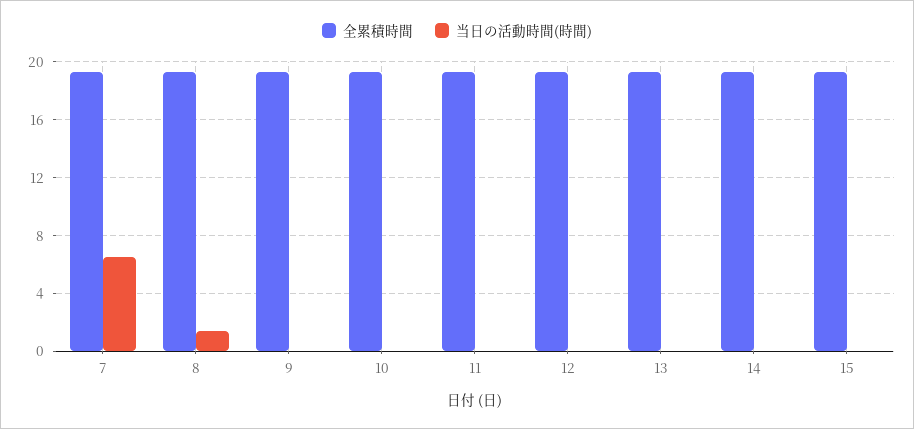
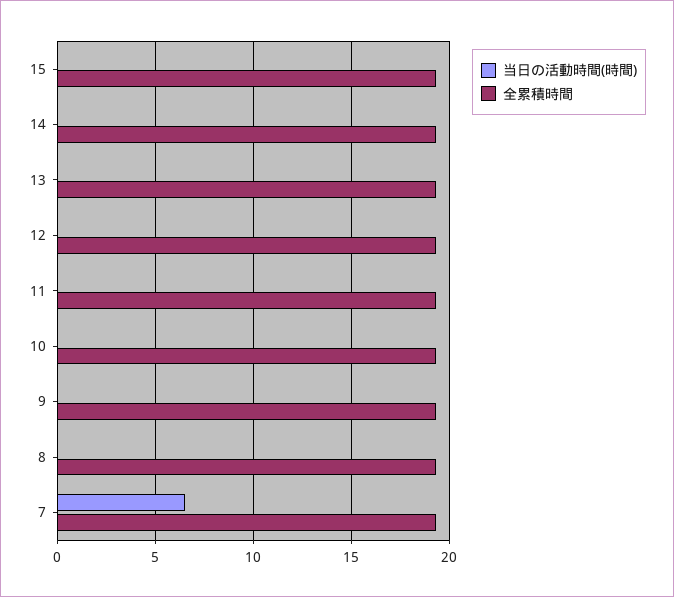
当日の活動時間(時間), 8: 1.5 -> 0

